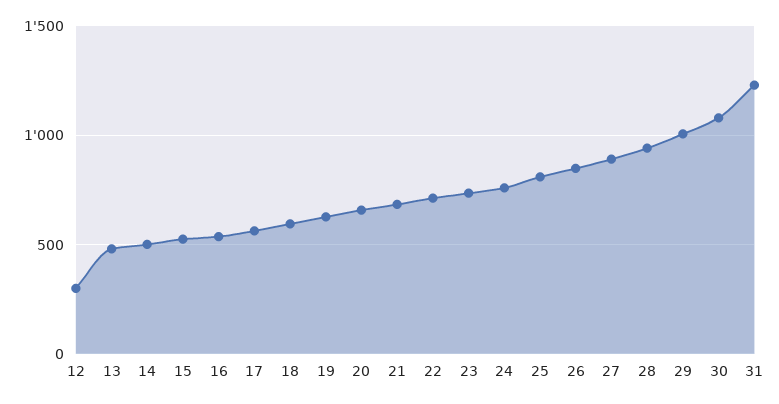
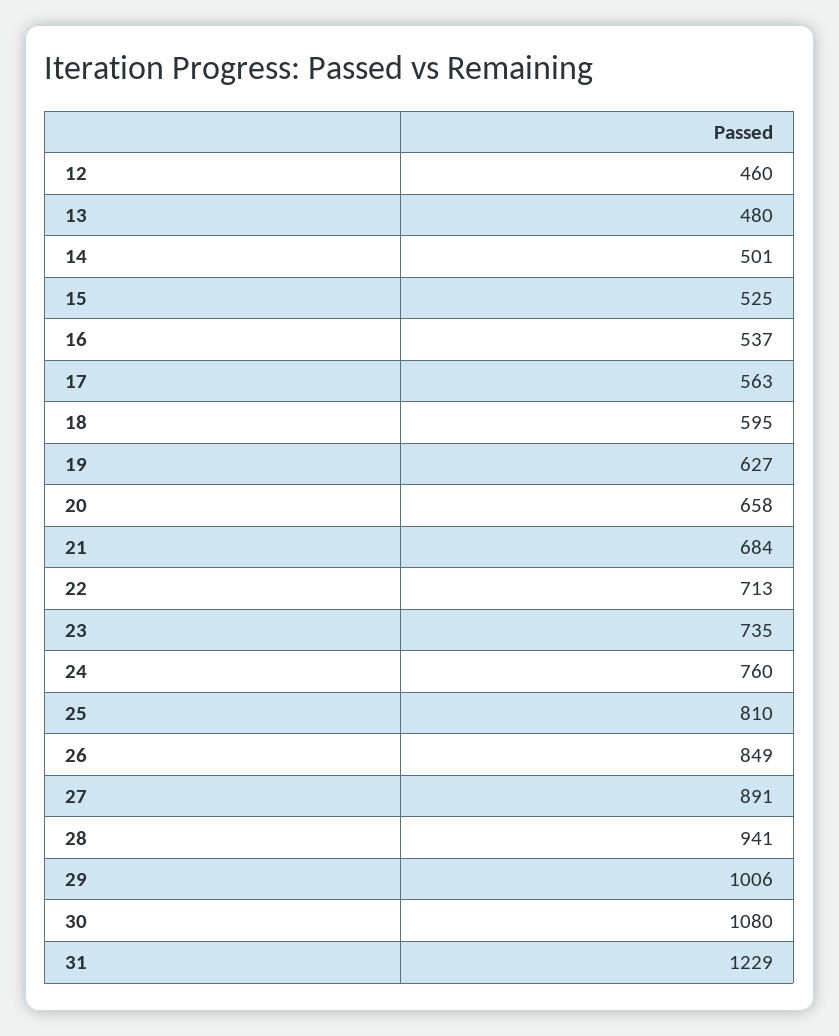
12: 300 -> 460

